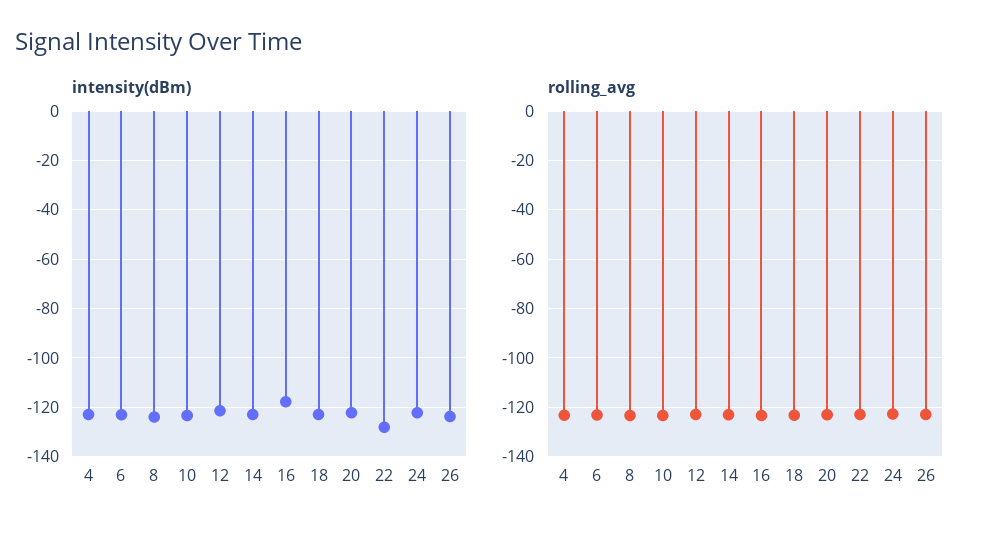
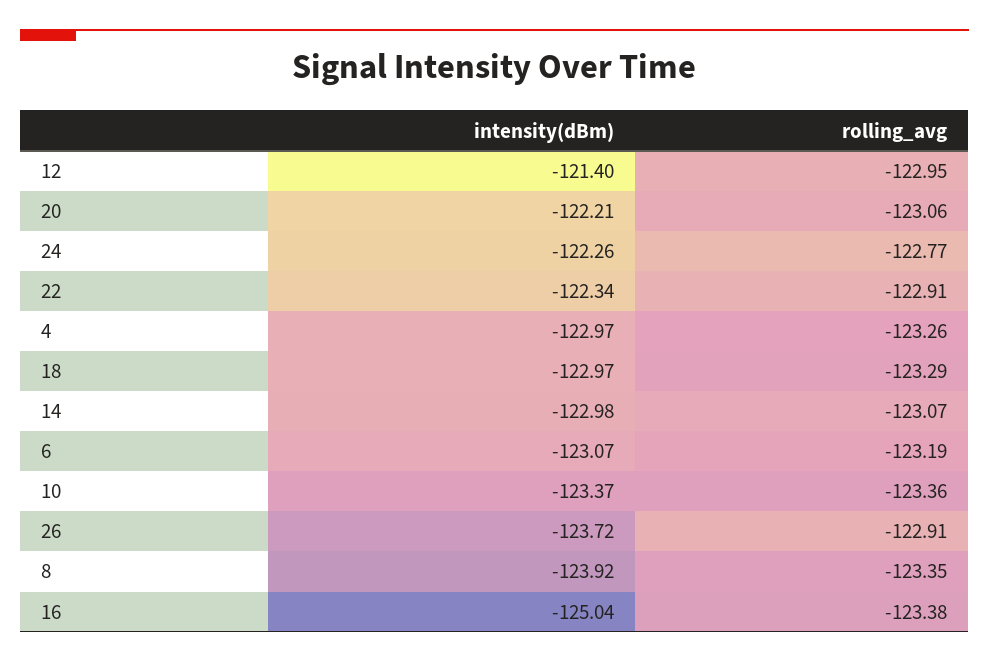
intensity(dBm), 16: -117.5 -> -125.04
intensity(dBm), 22: -127.5 -> -122.34

